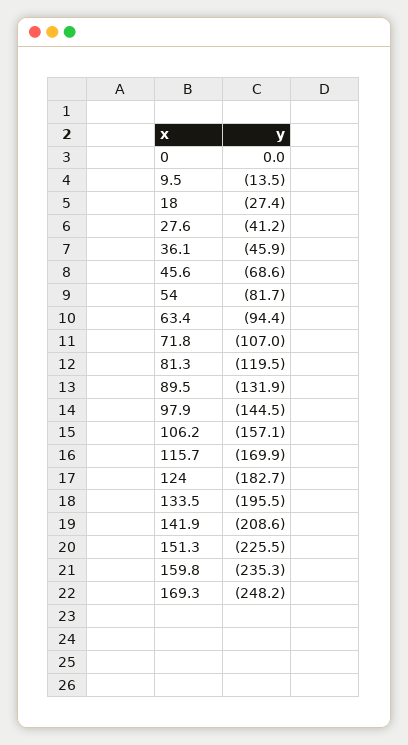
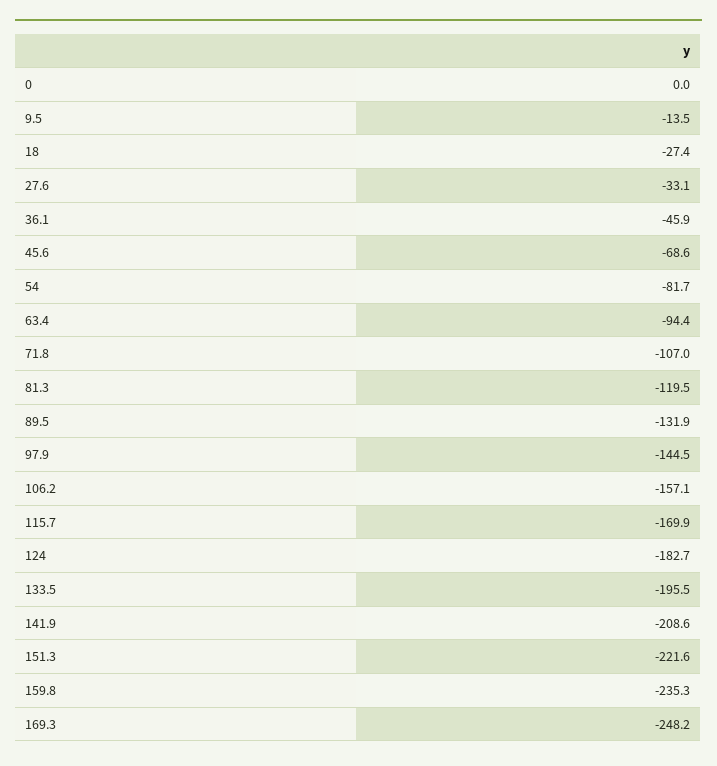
27.6: -41.2 -> -33.1
151.3: -225.5 -> -221.6

